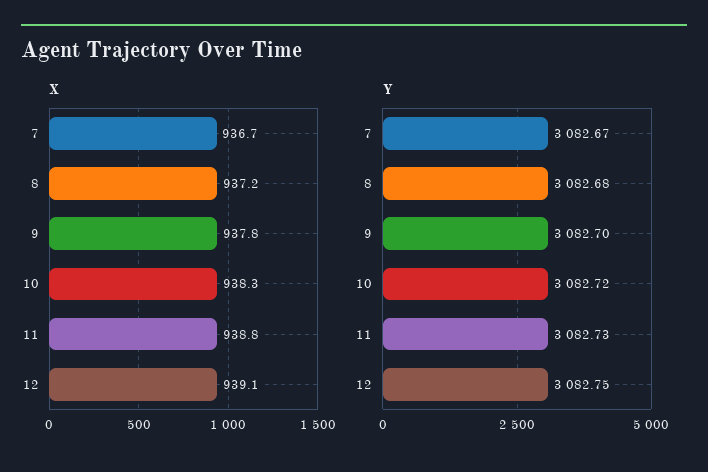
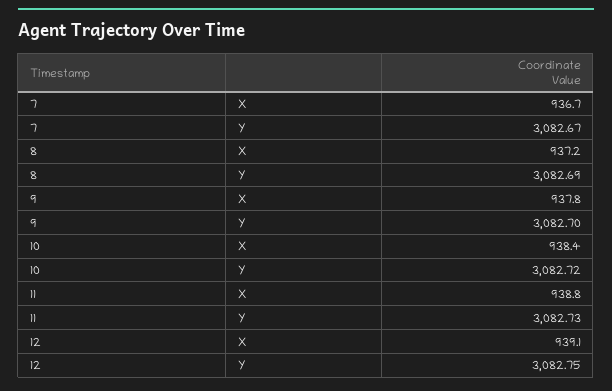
X, 10: 938.3 -> 938.4
Y, 8: 3082.68 -> 3082.69

